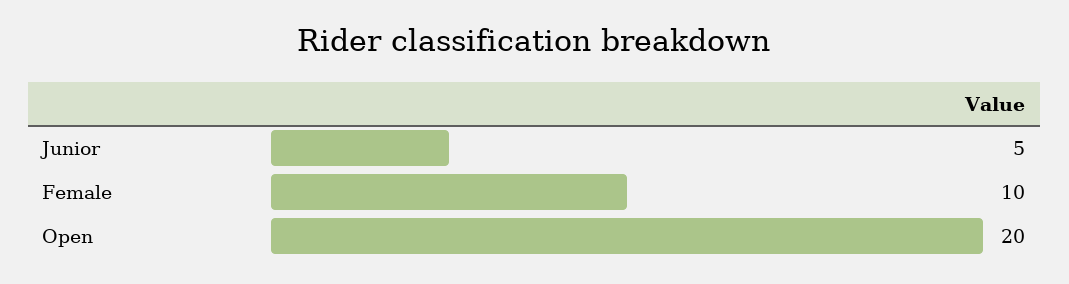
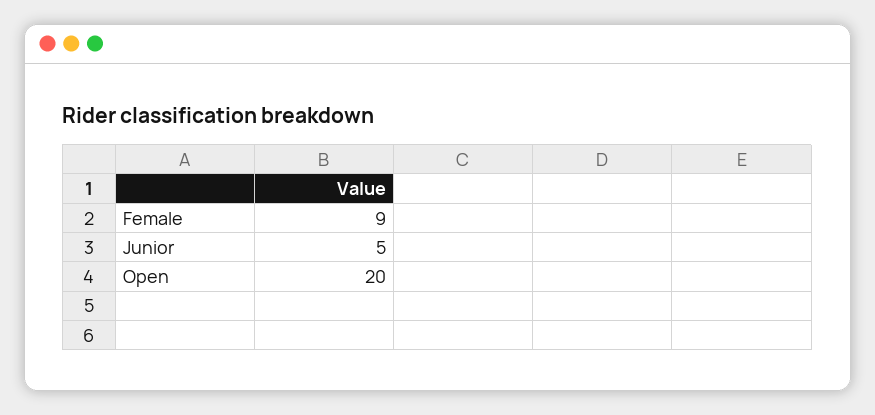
Female: 10 -> 9

